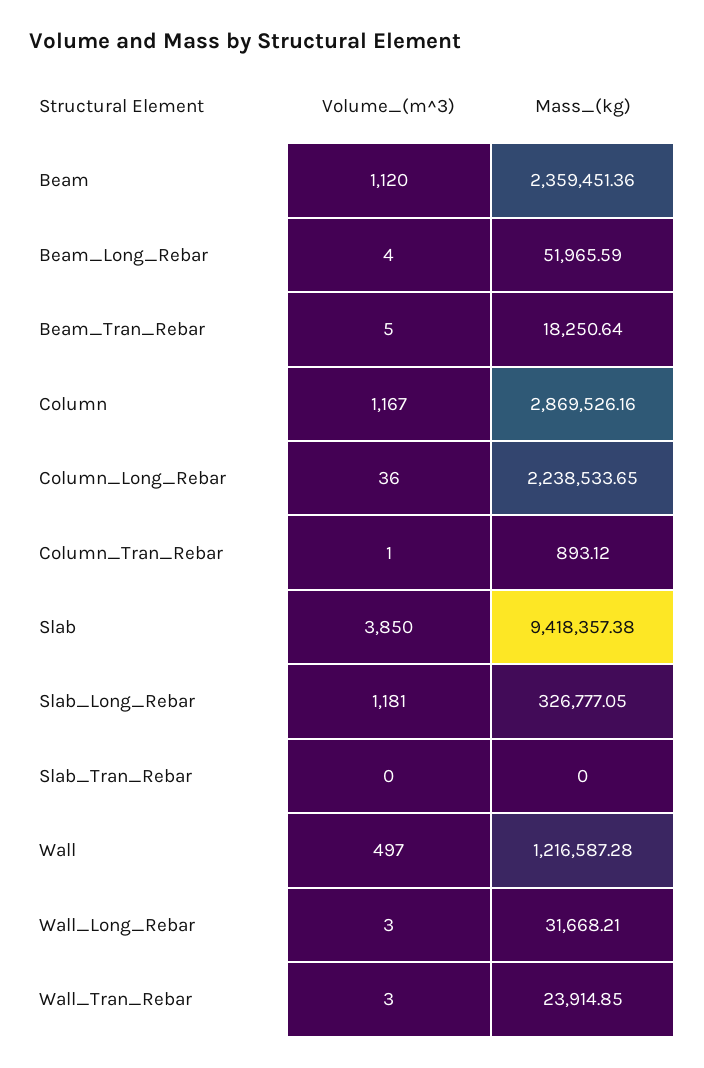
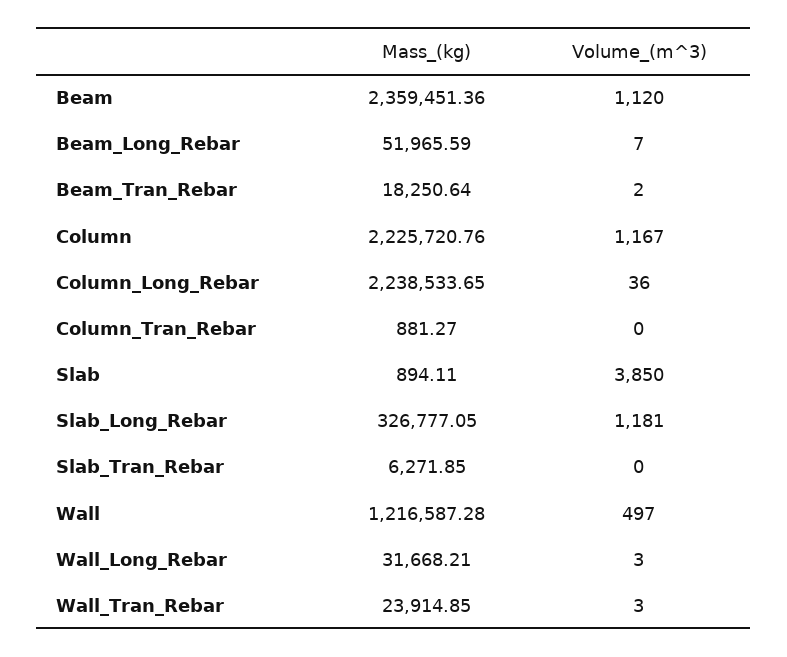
Volume_(m^3), Beam_Long_Rebar: 4 -> 7
Volume_(m^3), Beam_Tran_Rebar: 5 -> 2
Mass_(kg), Column: 2869526.16 -> 2225720.76
Volume_(m^3), Column_Tran_Rebar: 1 -> 0
Mass_(kg), Column_Tran_Rebar: 893.12 -> 881.27
Mass_(kg), Slab: 9418357.38 -> 894.11
Mass_(kg), Slab_Tran_Rebar: 0 -> 6271.85

